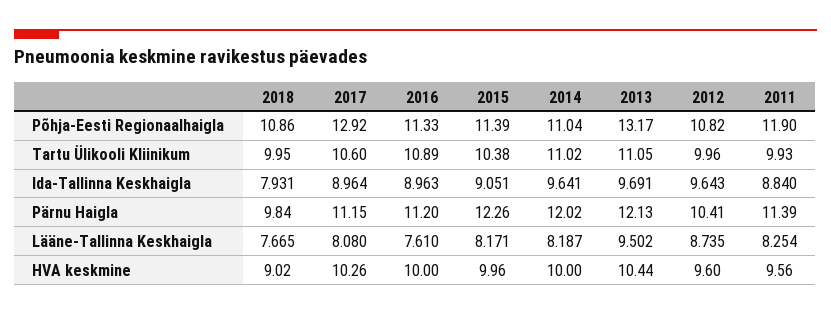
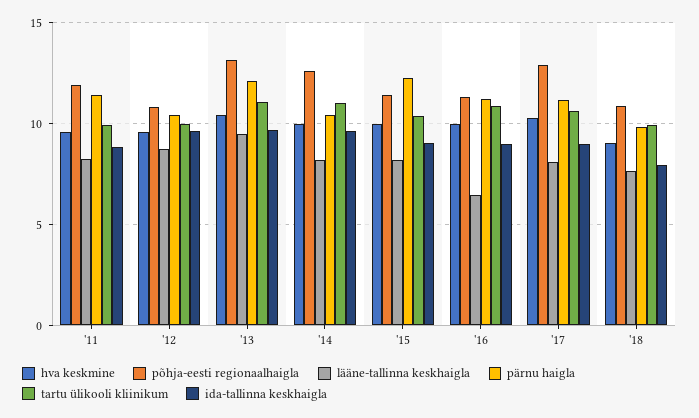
Põhja-Eesti Regionaalhaigla, 2014: 11.04 -> 12.5
Pärnu Haigla, 2014: 12.02 -> 10.5
Lääne-Tallinna Keskhaigla, 2016: 7.61 -> 6.5

